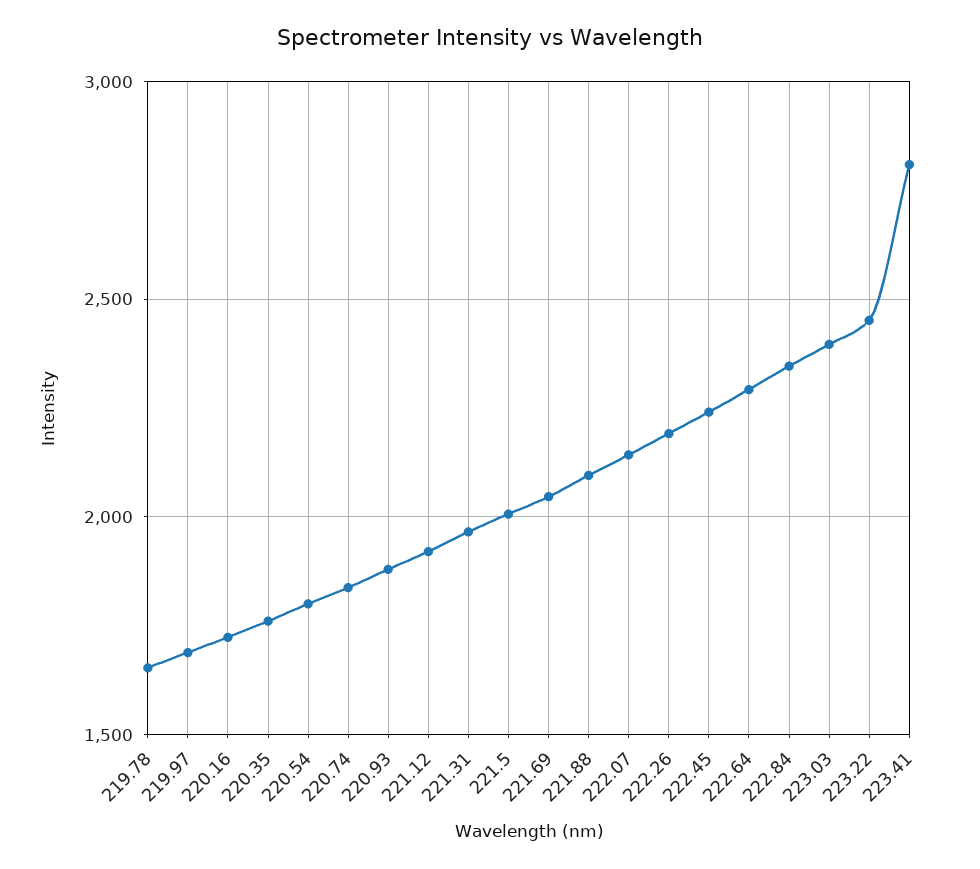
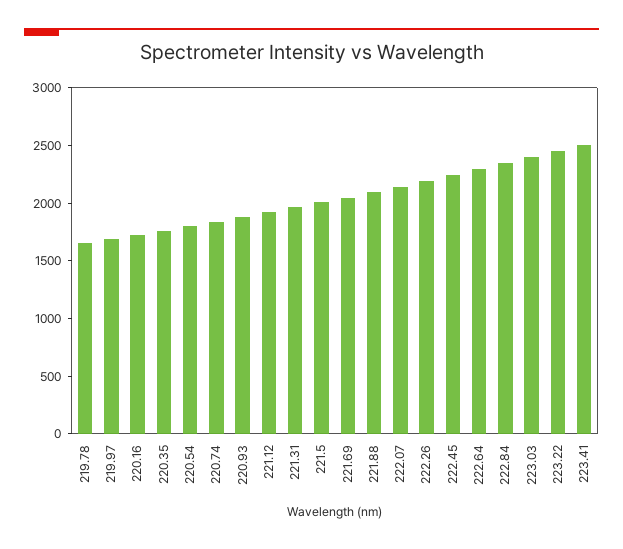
223.41: 2800 -> 2500

